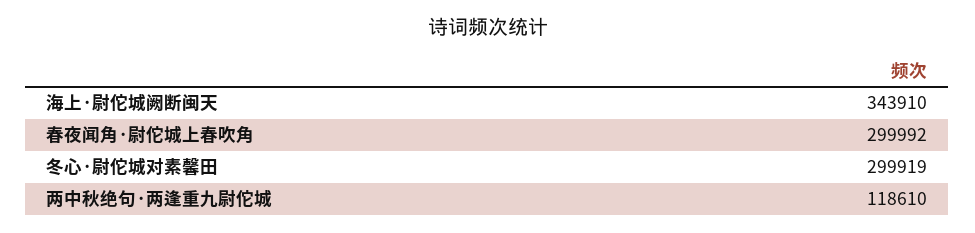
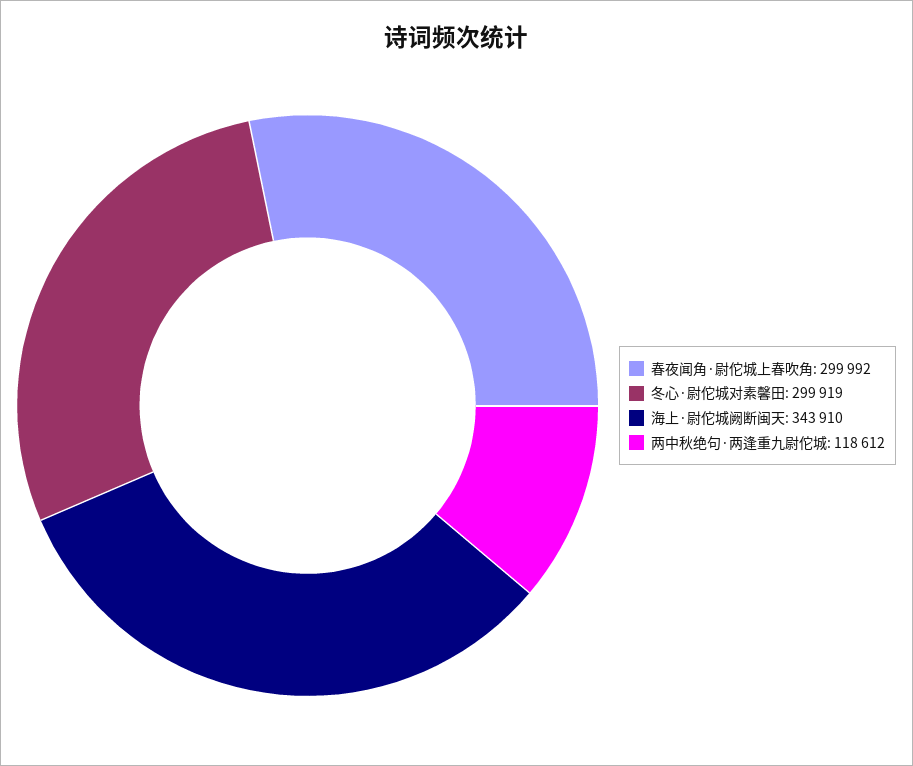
两中秋绝句·两逢重九尉佗城: 118610 -> 118612

